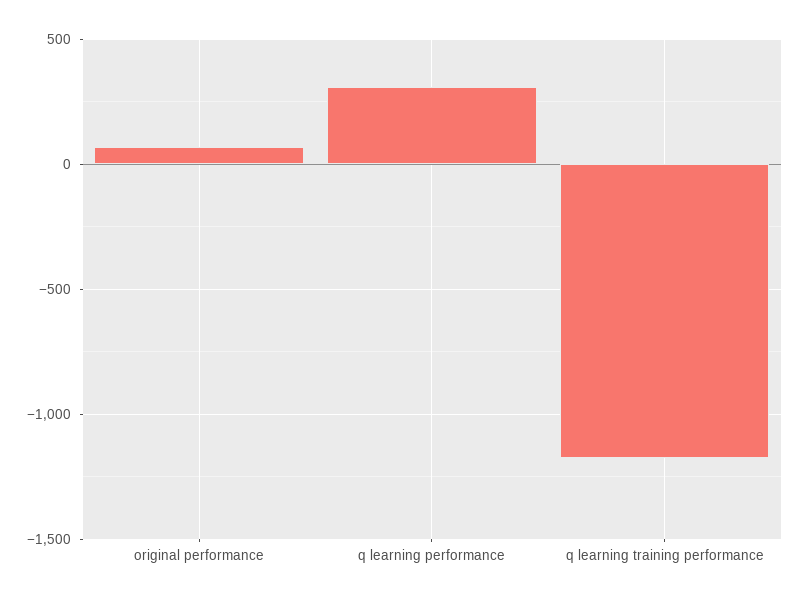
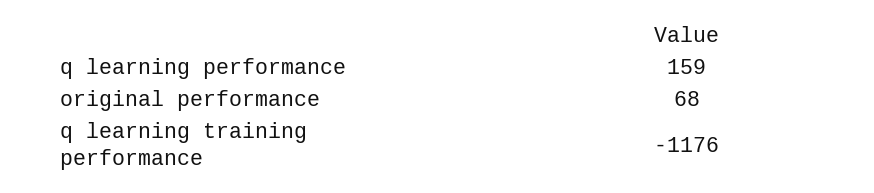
q learning performance: 300 -> 159

